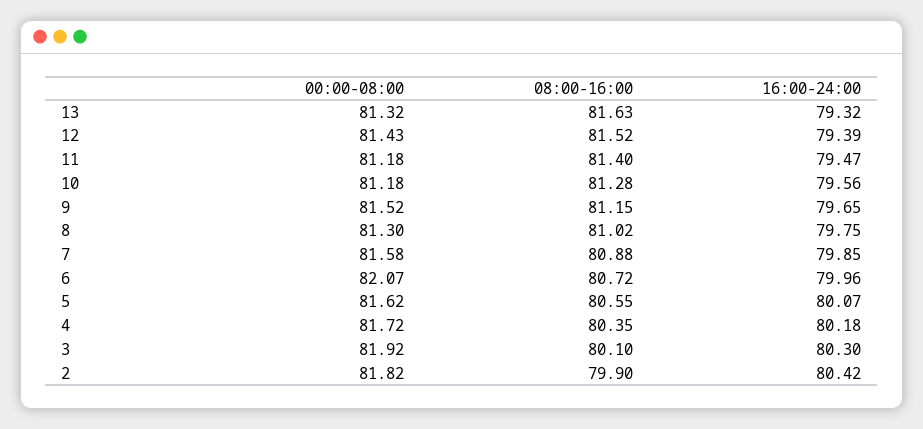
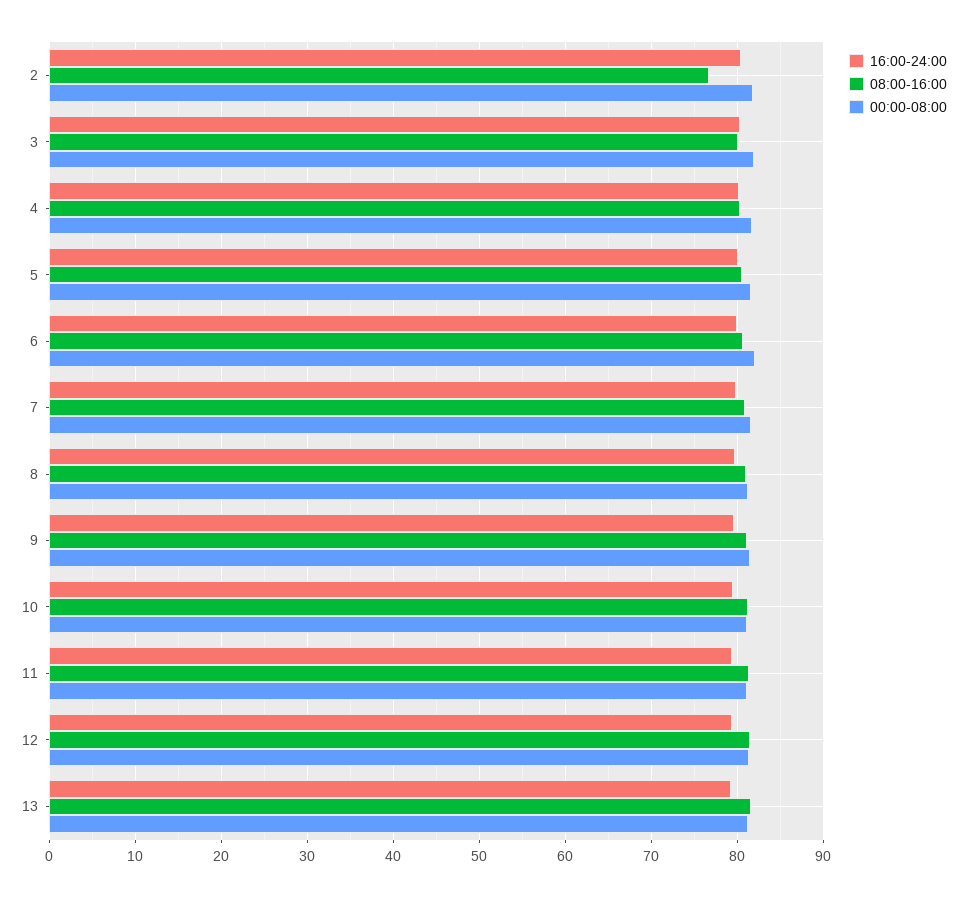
08:00-16:00, 2: 79.9 -> 77

